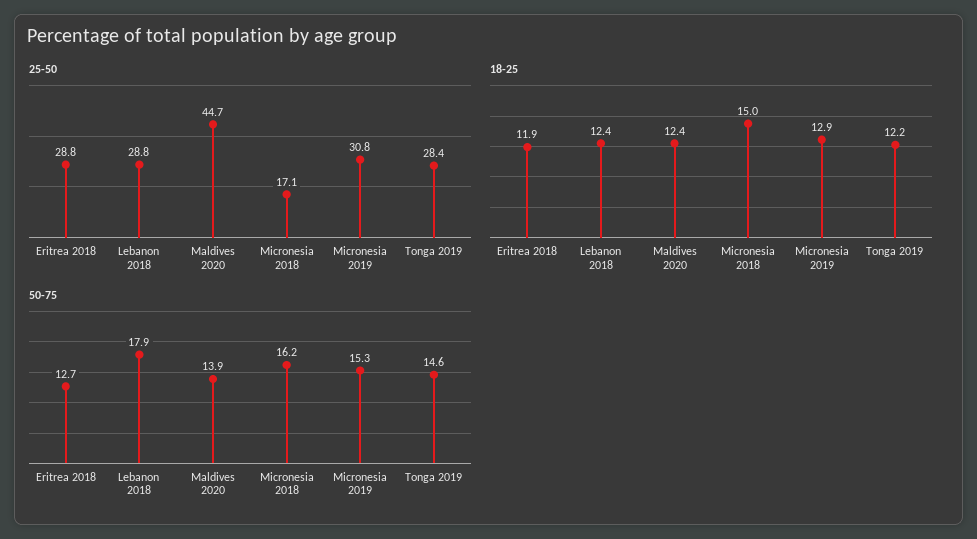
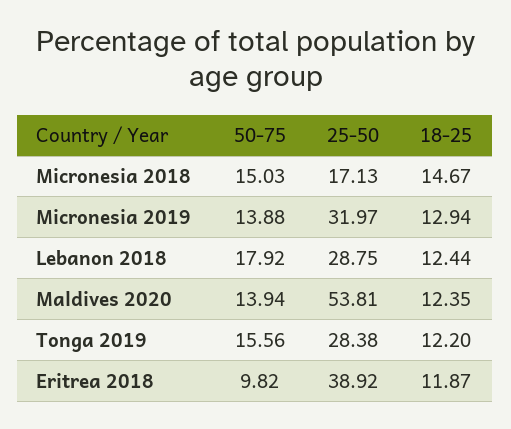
25-50, Eritrea 2018: 28.8 -> 38.92
25-50, Maldives 2020: 44.7 -> 53.81
25-50, Micronesia 2019: 30.8 -> 31.97
18-25, Micronesia 2018: 15 -> 14.67
50-75, Eritrea 2018: 12.7 -> 9.82
50-75, Micronesia 2018: 16.2 -> 15.03
50-75, Micronesia 2019: 15.3 -> 13.88
50-75, Tonga 2019: 14.6 -> 15.56

